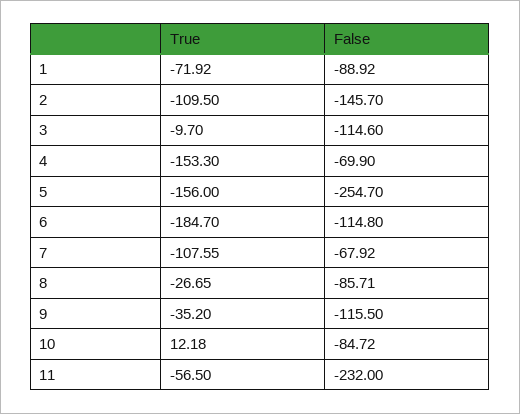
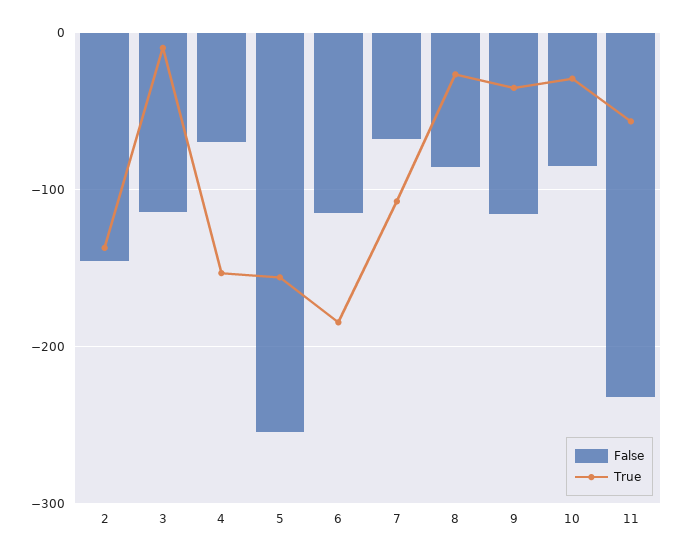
True, 1: -71.92 -> none
False, 1: -88.92 -> none
True, 2: -109.5 -> -140
True, 10: 12.18 -> -30

